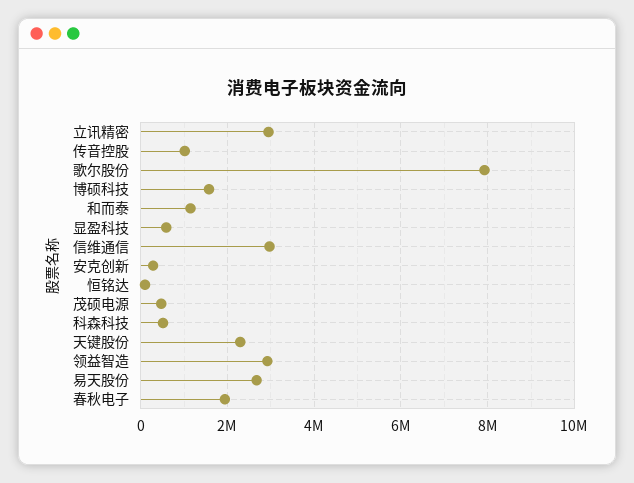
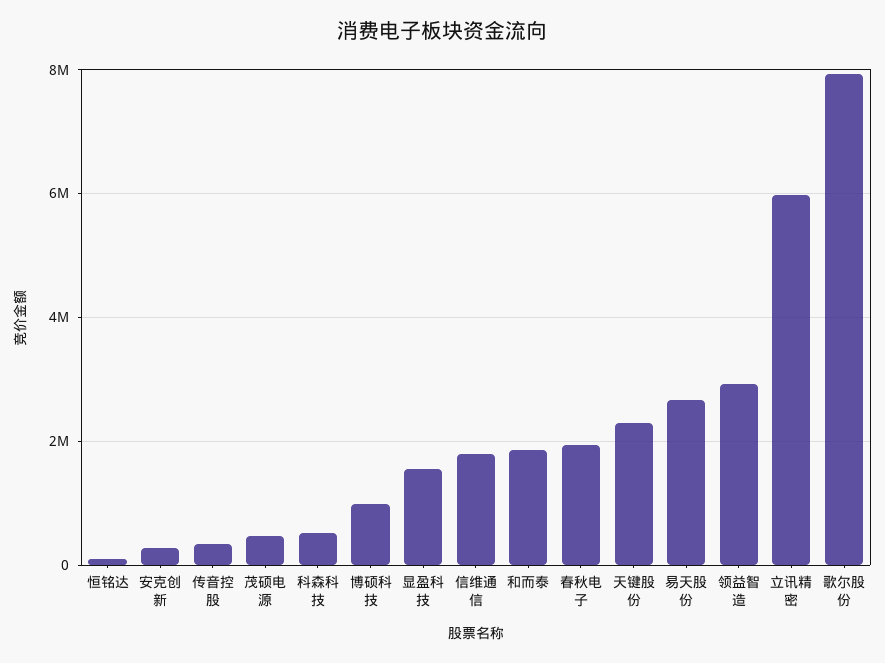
立讯精密: 3000000 -> 6000000
传音控股: 1000000 -> 400000
博硕科技: 1600000 -> 1000000
和而泰: 1200000 -> 1800000
显盈科技: 600000 -> 1600000
信维通信: 3000000 -> 1800000

